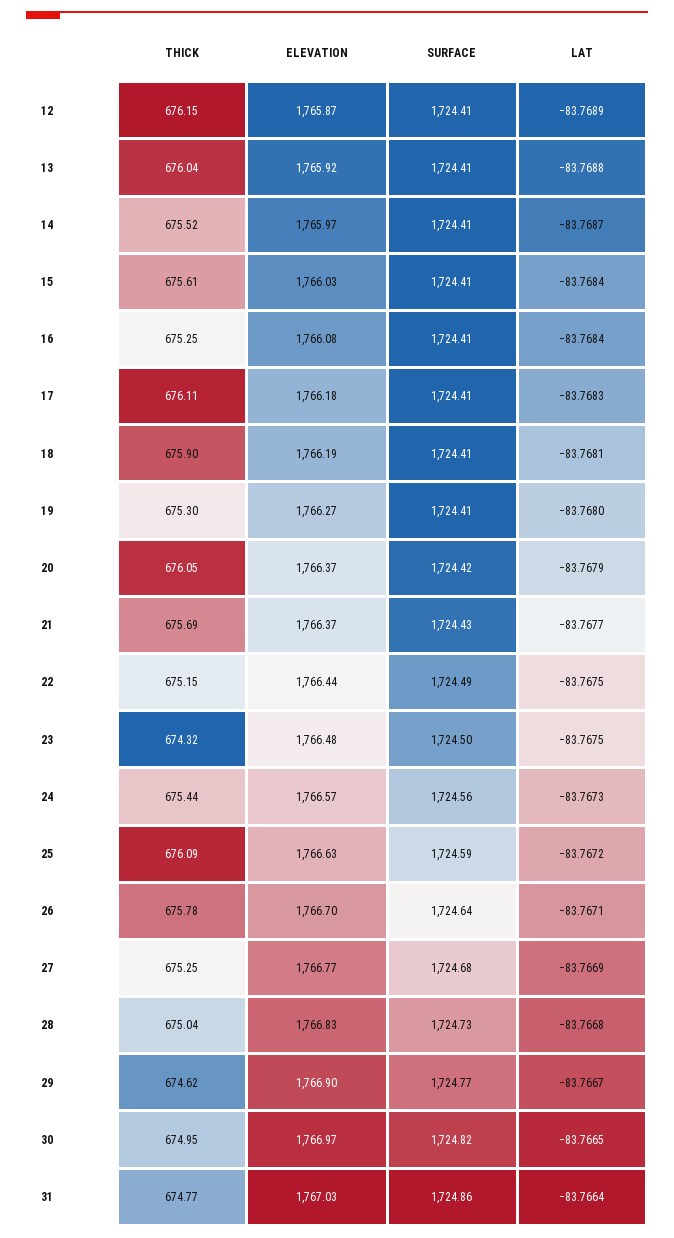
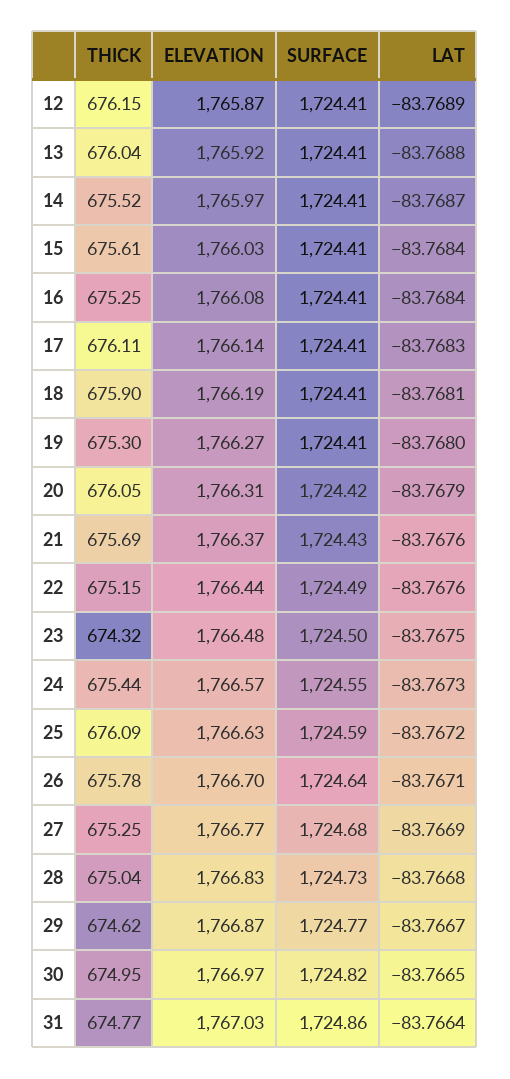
ELEVATION, 17: 1766.18 -> 1766.14
ELEVATION, 20: 1766.37 -> 1766.31
LAT, 21: -83.7677 -> -83.7676
LAT, 22: -83.7675 -> -83.7676
SURFACE, 24: 1724.56 -> 1724.55
ELEVATION, 29: 1766.9 -> 1766.87

